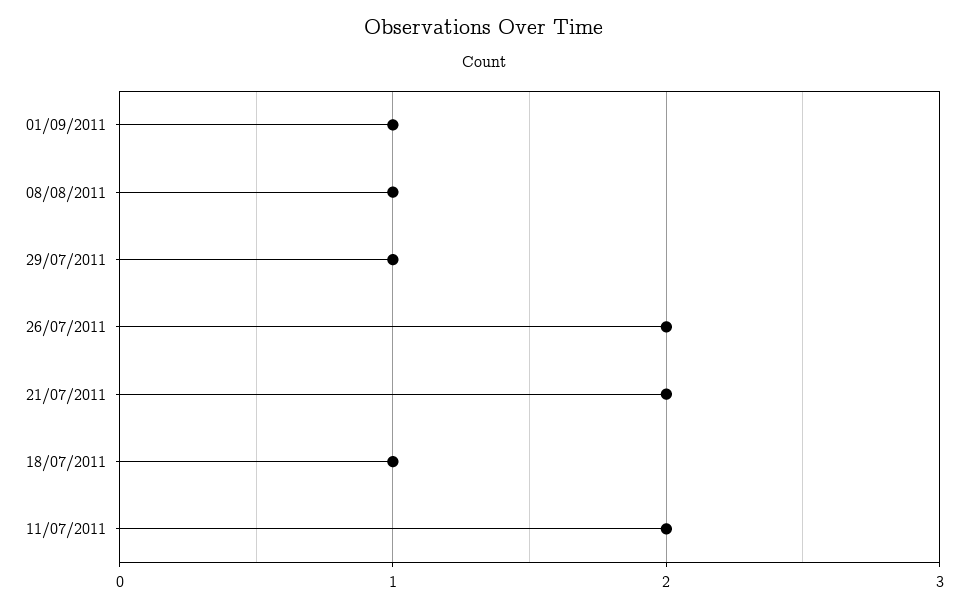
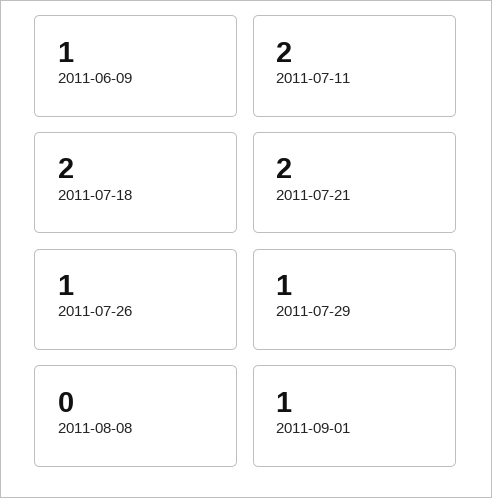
08/08/2011: 1 -> 0
26/07/2011: 2 -> 1
18/07/2011: 1 -> 2
2011-06-09: none -> 1

